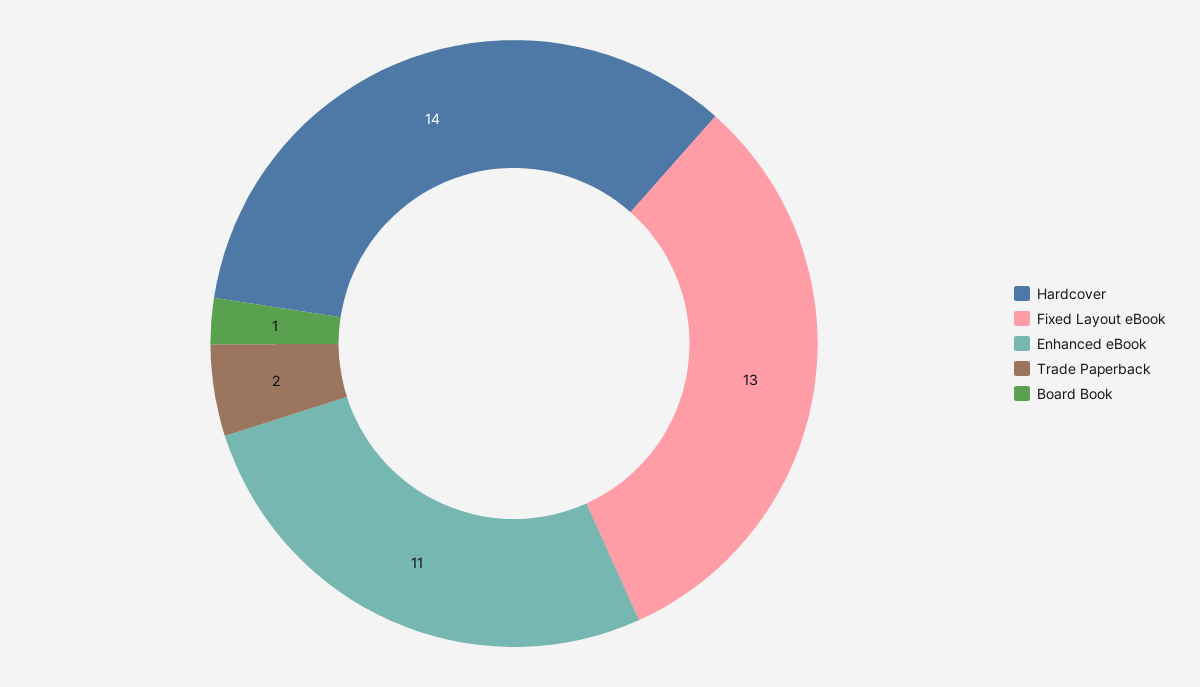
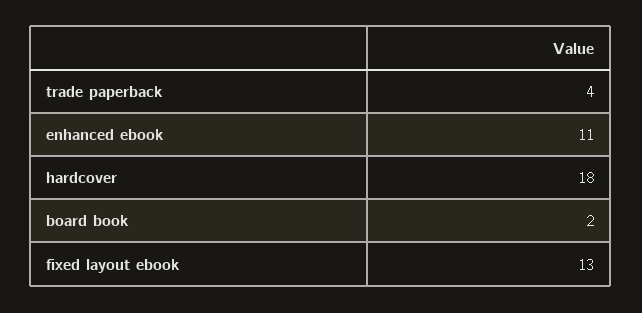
Hardcover: 14 -> 18
Trade Paperback: 2 -> 4
Board Book: 1 -> 2

